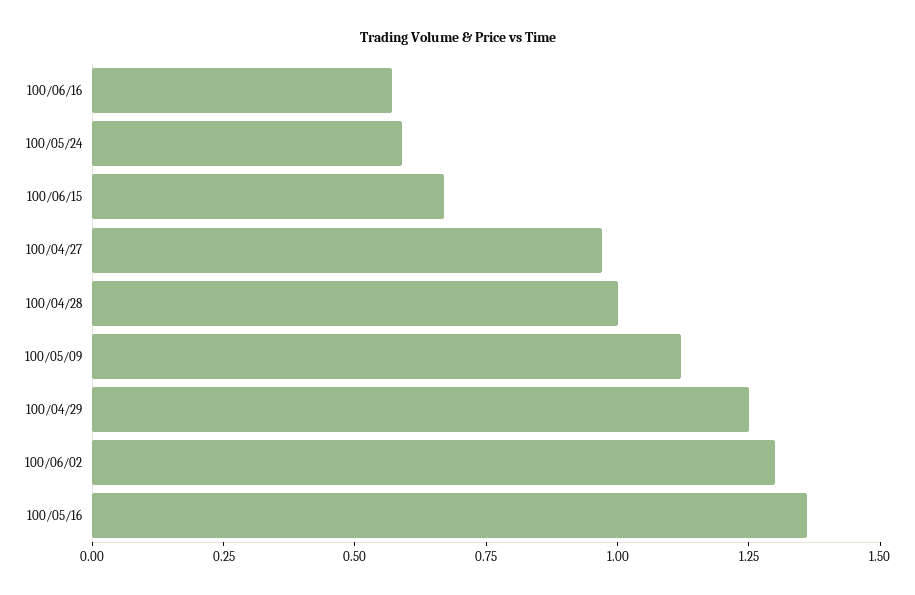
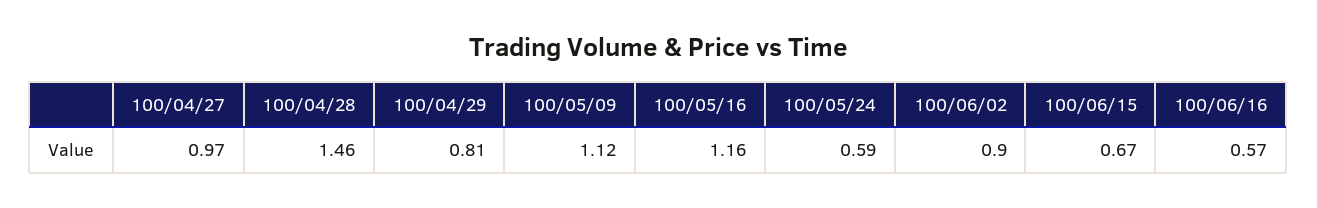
100/04/28: 1 -> 1.46
100/04/29: 1.25 -> 0.81
100/06/02: 1.3 -> 0.9
100/05/16: 1.35 -> 1.16

